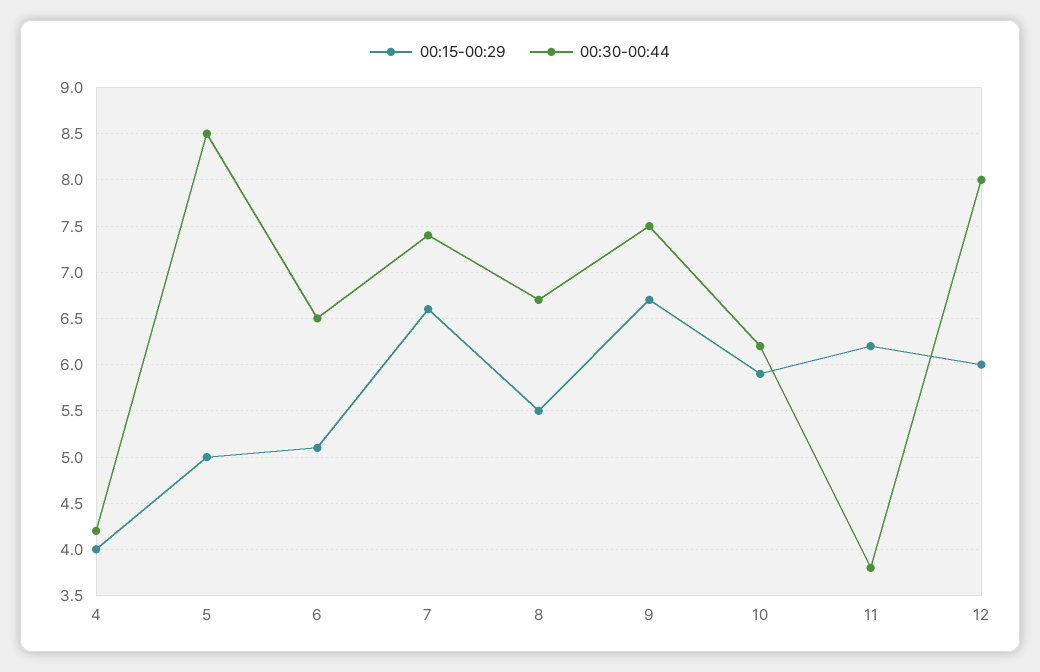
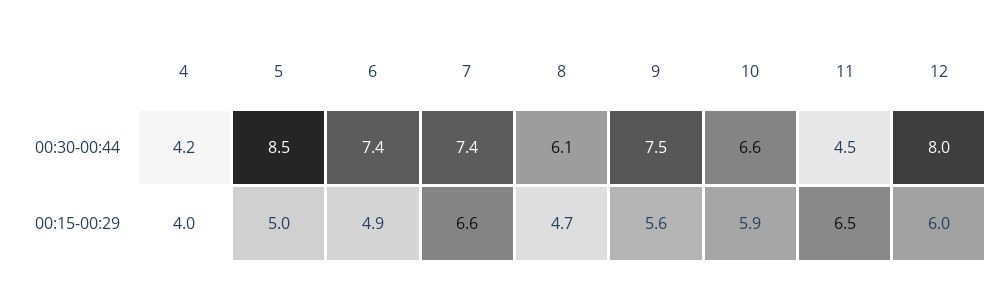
00:15-00:29, 6: 5.1 -> 4.9
00:30-00:44, 6: 6.5 -> 7.4
00:15-00:29, 8: 5.5 -> 4.7
00:30-00:44, 8: 6.7 -> 6.1
00:15-00:29, 9: 6.7 -> 5.6
00:30-00:44, 10: 6.2 -> 6.6
00:15-00:29, 11: 6.2 -> 6.5
00:30-00:44, 11: 3.8 -> 4.5

